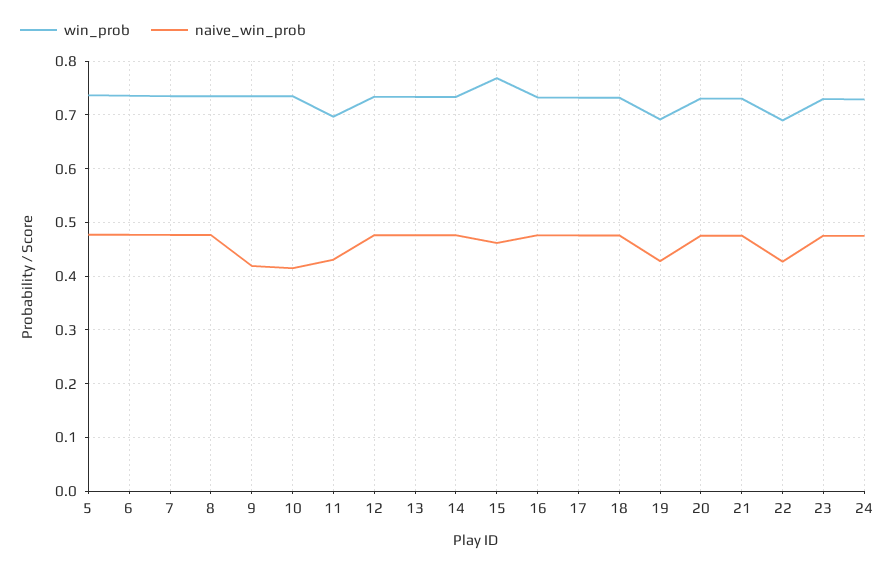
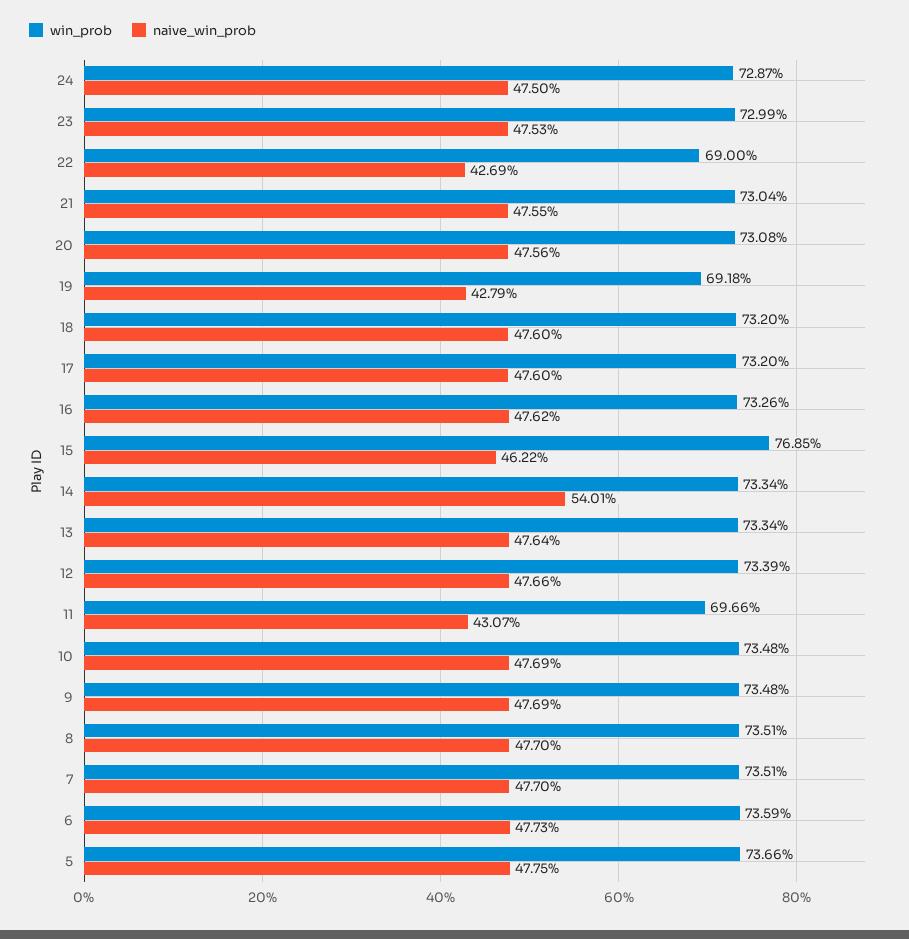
naive_win_prob, 9: 0.42 -> 0.4769
naive_win_prob, 10: 0.42 -> 0.4769
naive_win_prob, 14: 0.48 -> 0.5401

